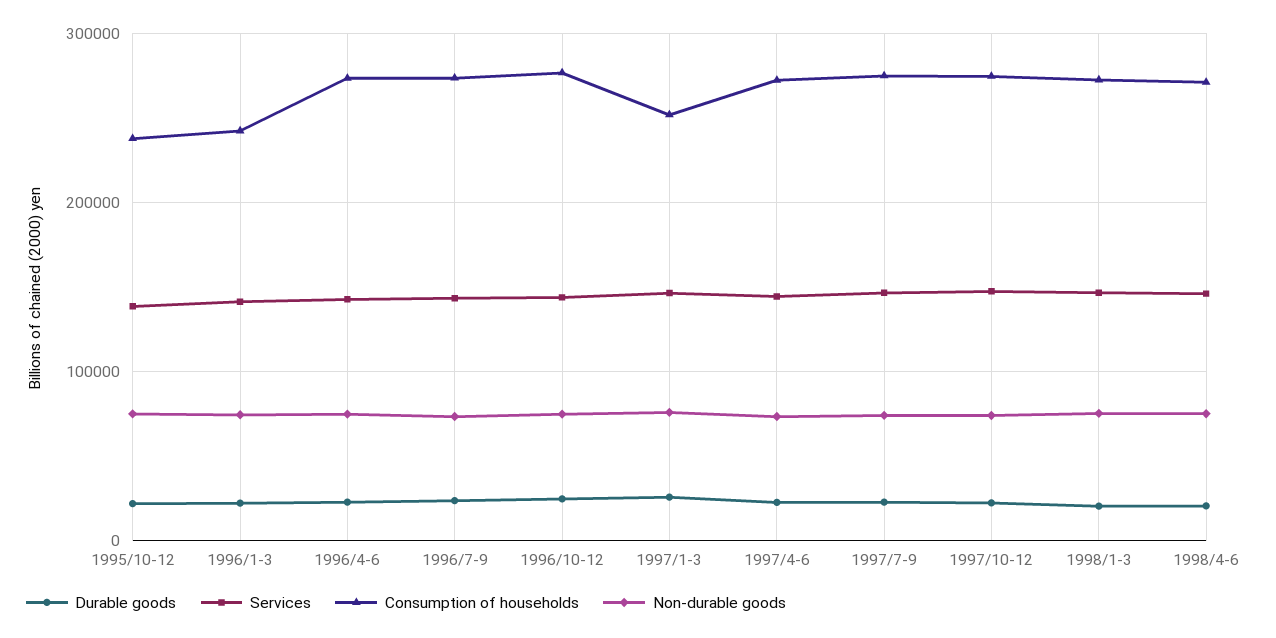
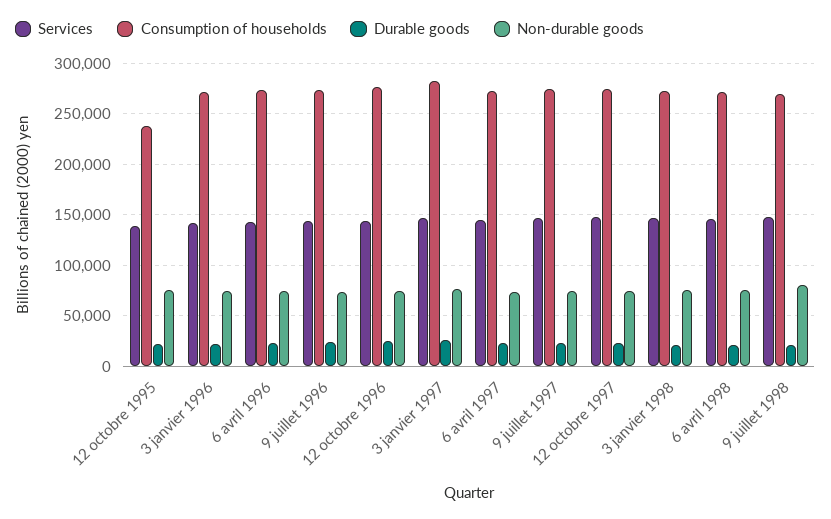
Consumption of households, 1996/1-3: 240000 -> 270000
Consumption of households, 1997/1-3: 250000 -> 280000
Services, 9 juillet 1998: none -> 150000
Consumption of households, 9 juillet 1998: none -> 270000
Durable goods, 9 juillet 1998: none -> 20000
Non-durable goods, 9 juillet 1998: none -> 80000

